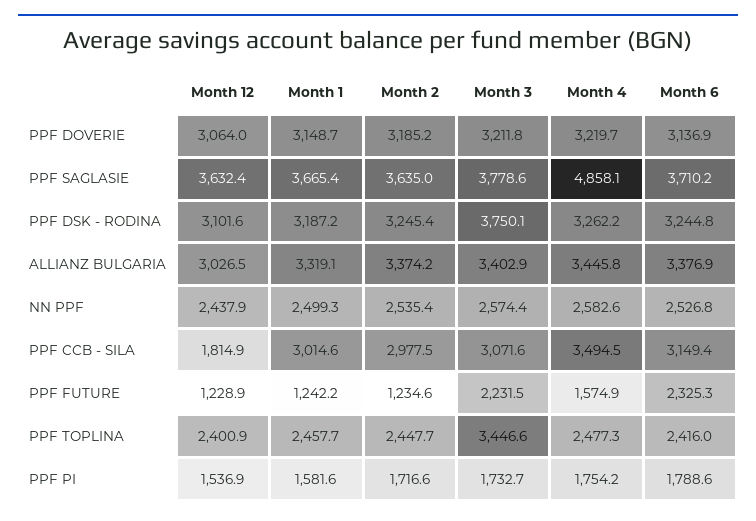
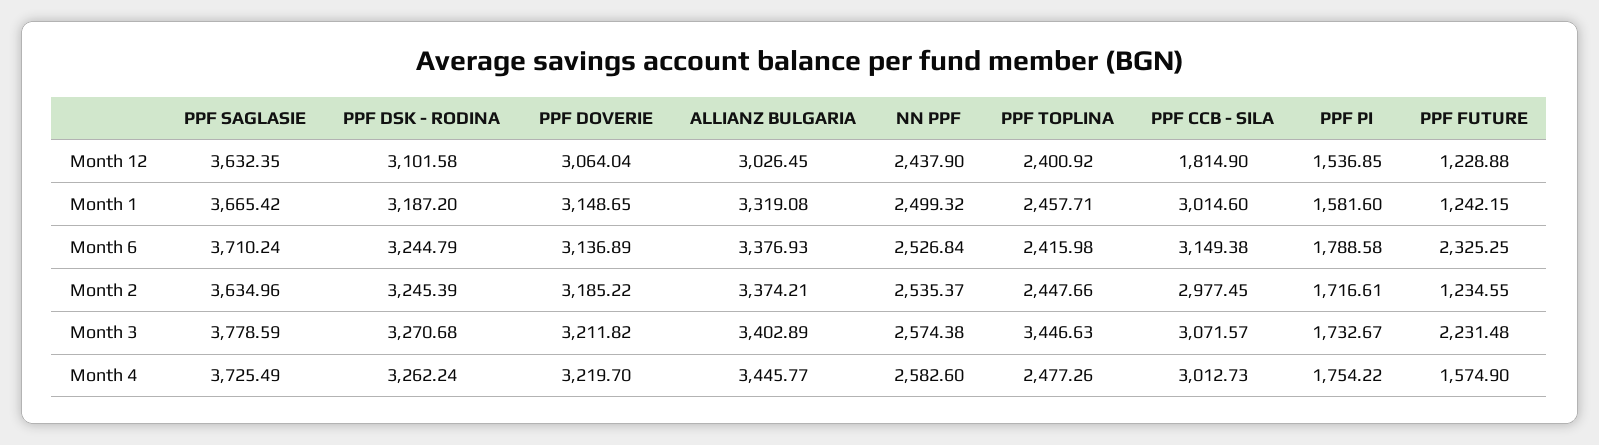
Month 4, PPF SAGLASIE: 4858.1 -> 3725.49
Month 3, PPF DSK - RODINA: 3750.1 -> 3270.68
Month 4, PPF CCB - SILA: 3494.5 -> 3012.73

